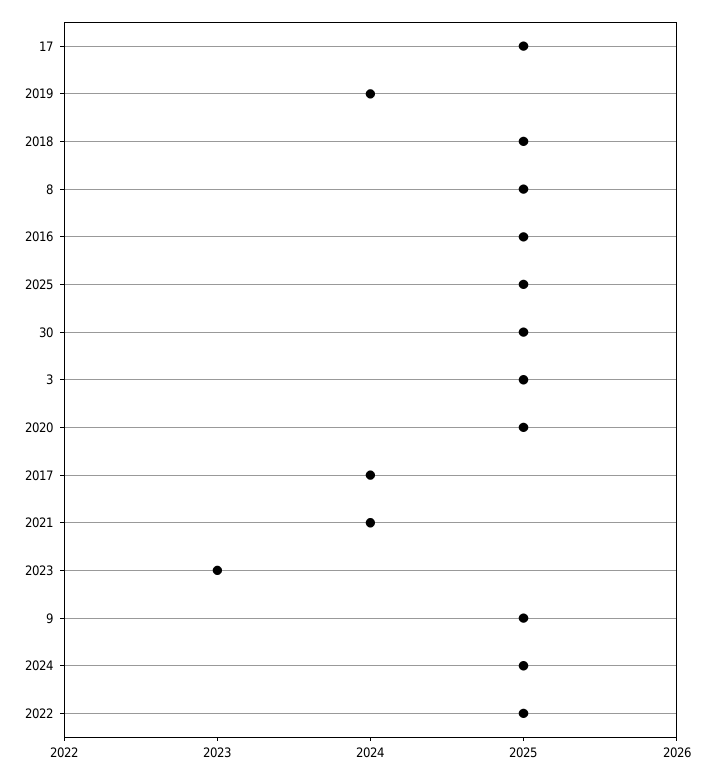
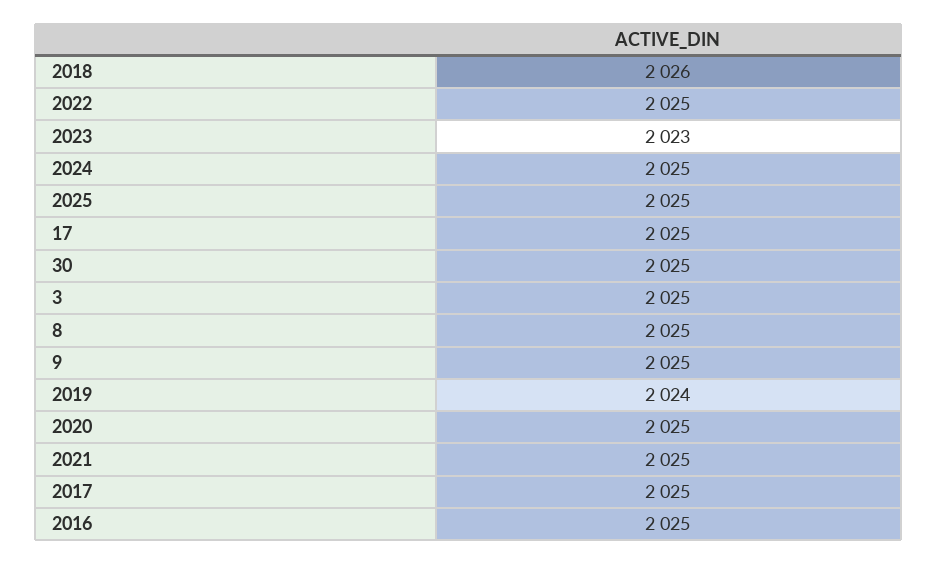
2018: 2025 -> 2026
2017: 2024 -> 2025
2021: 2024 -> 2025

